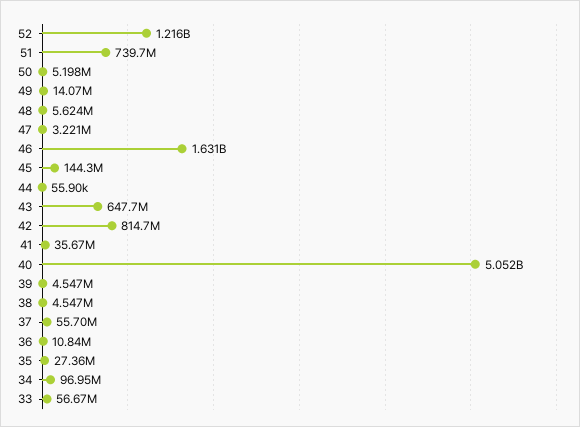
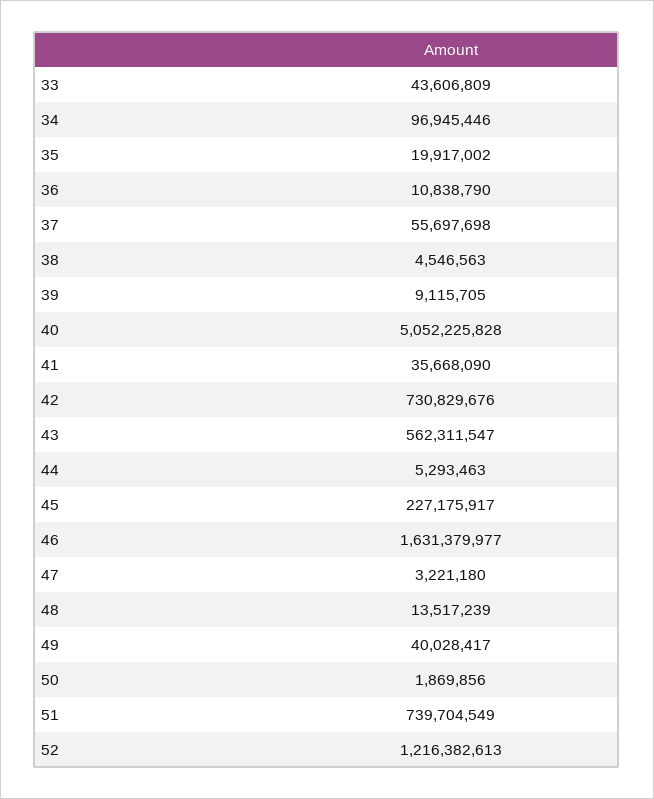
50: 5198000 -> 1869856
49: 14070000 -> 40028417
48: 5624000 -> 13517239
45: 144300000 -> 227175917
44: 55900 -> 5293463
43: 647700000 -> 562311547
42: 814700000 -> 730829676
39: 4547000 -> 9115705
35: 27360000 -> 19917002
33: 56670000 -> 43606809

